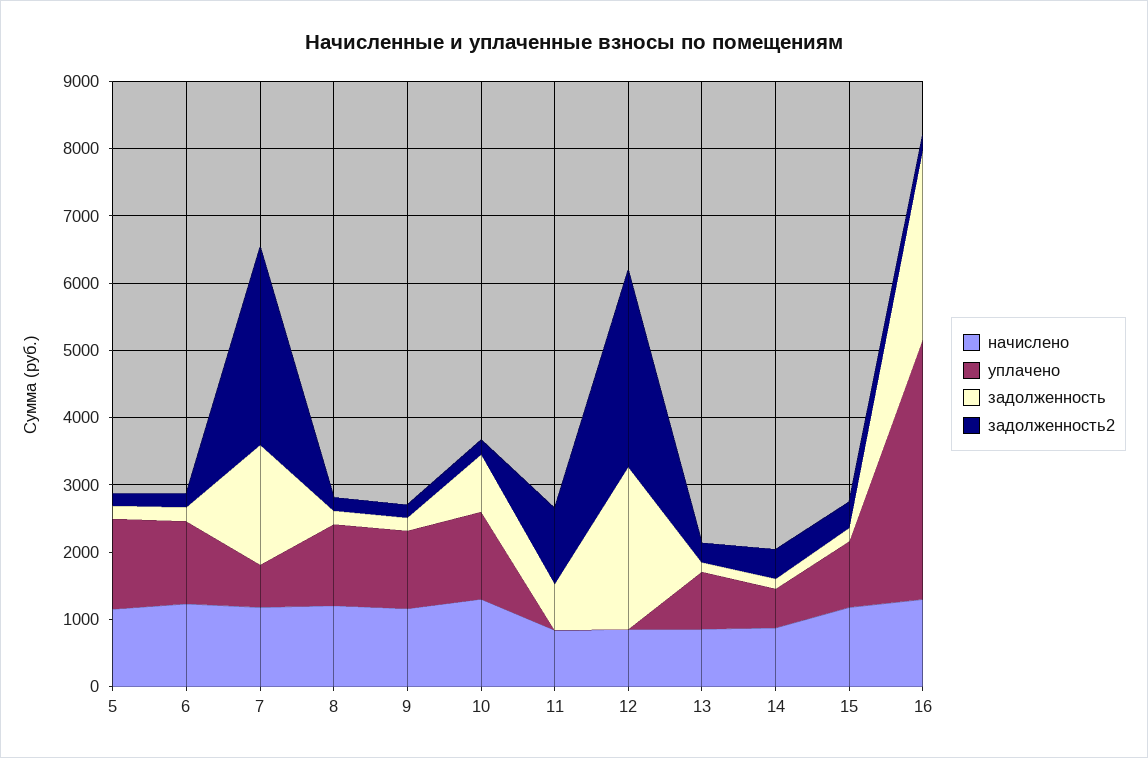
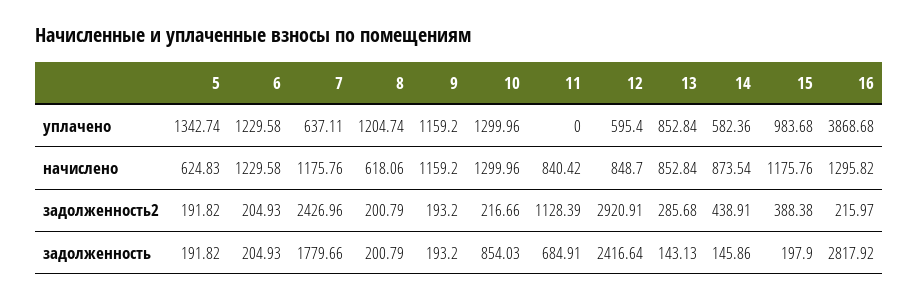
начислено, 5: 1200 -> 624.83
задолженность2, 7: 3000 -> 2426.96
начислено, 8: 1200 -> 618.06
уплачено, 12: 0 -> 595.4

